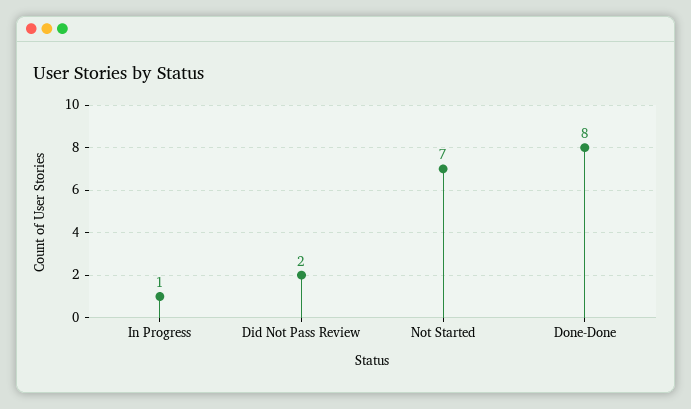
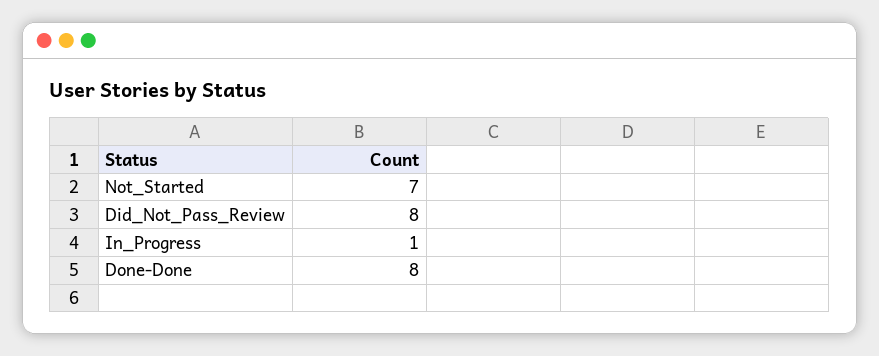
Did Not Pass Review: 2 -> 8

